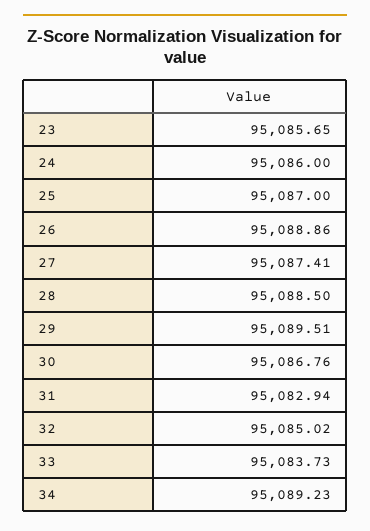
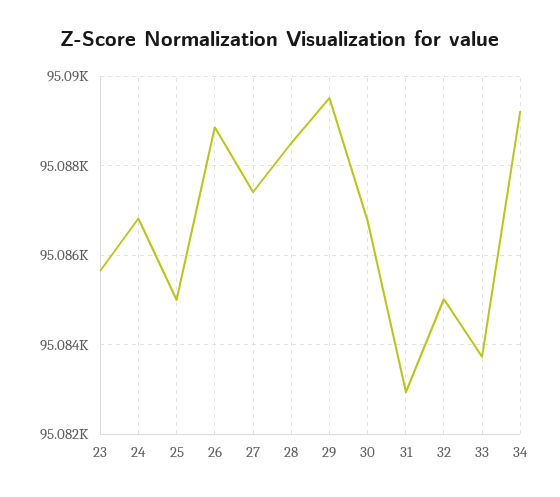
24: 95086 -> 95086.8
25: 95087 -> 95085

